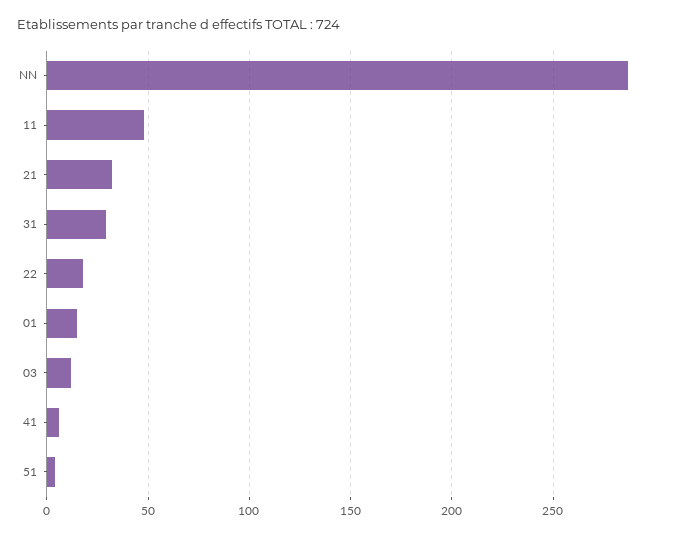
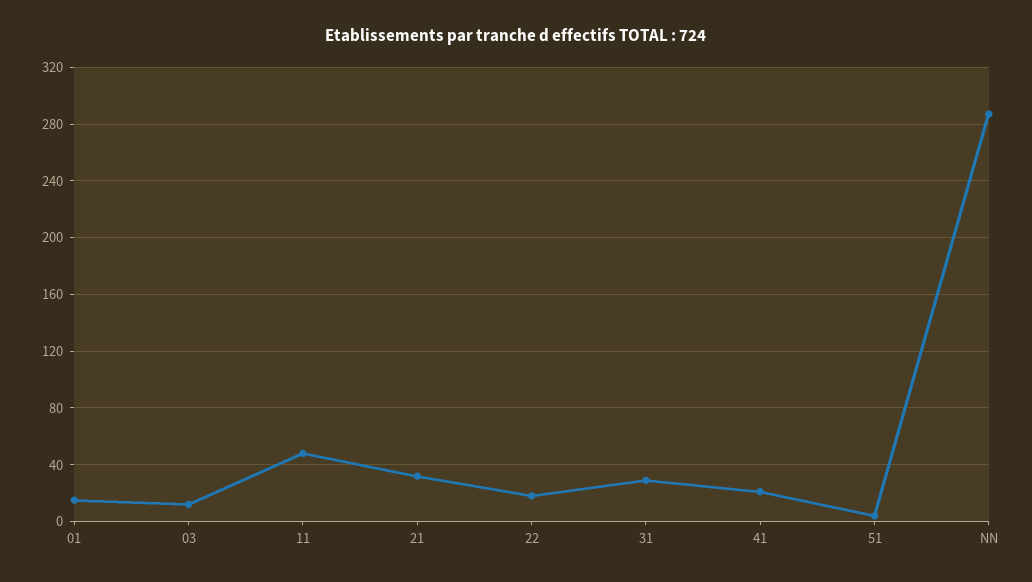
41: 5 -> 20

